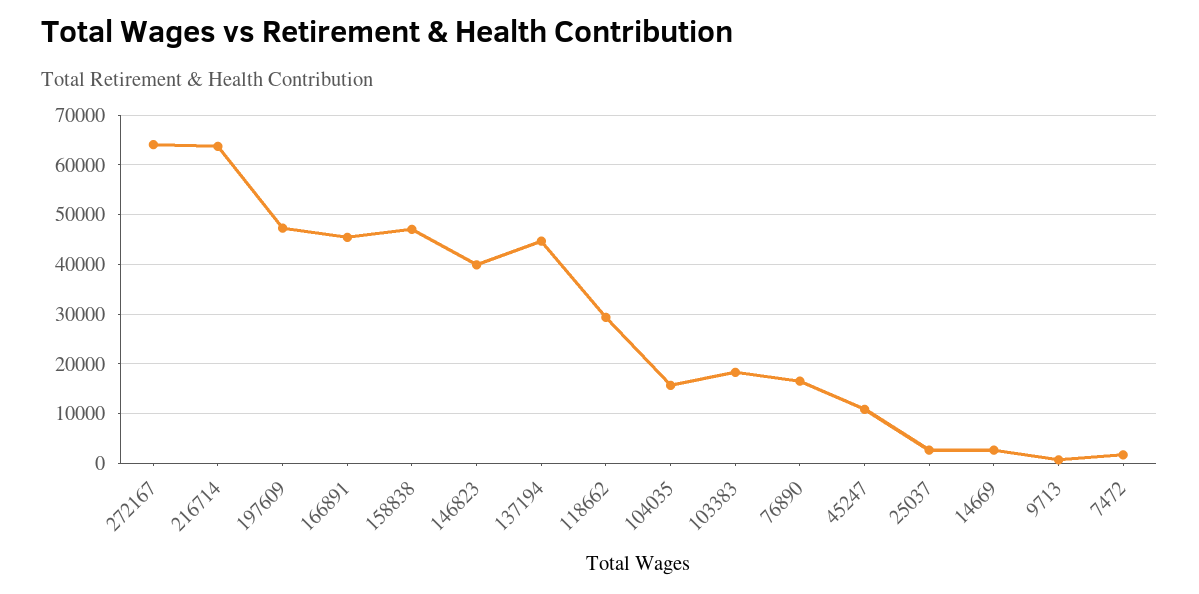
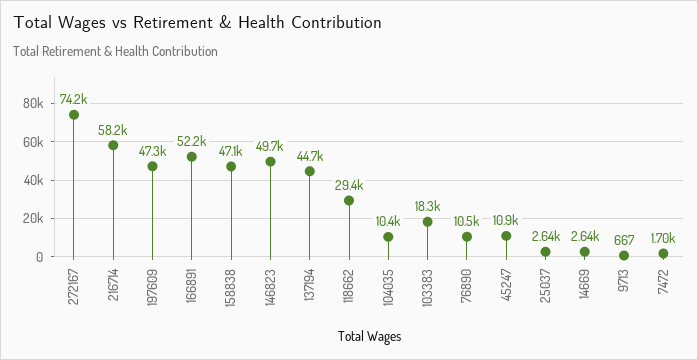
272167: 64000 -> 74200
216714: 64000 -> 58200
166891: 46000 -> 52200
146823: 40000 -> 49700
104035: 16000 -> 10400
76890: 16000 -> 10500

